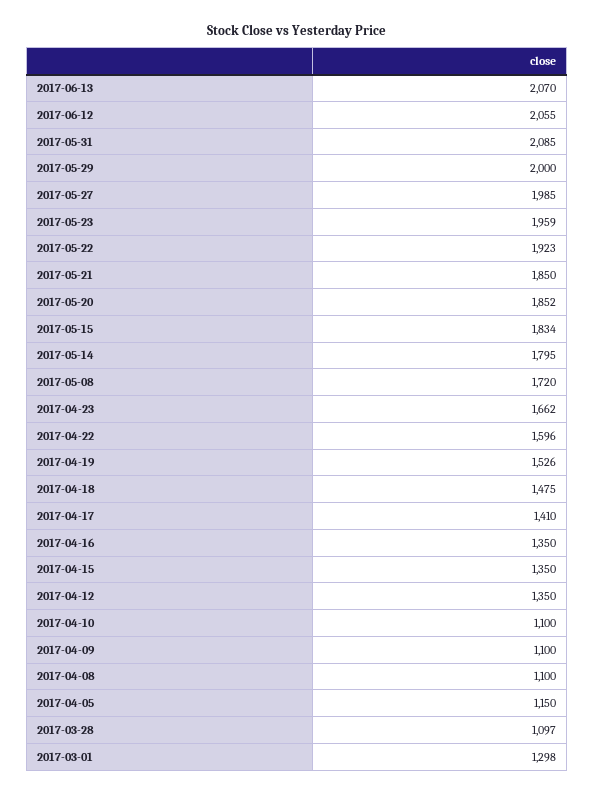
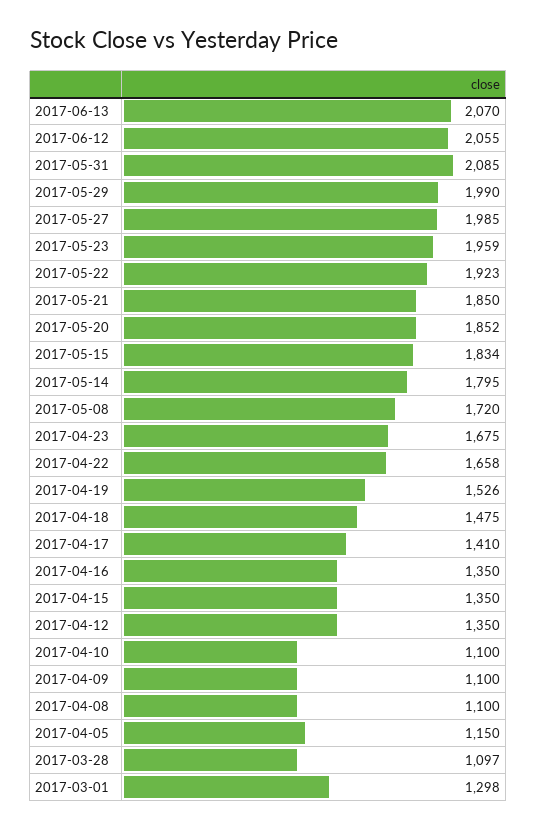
2017-05-29: 2000 -> 1990
2017-04-23: 1662 -> 1675
2017-04-22: 1596 -> 1658

